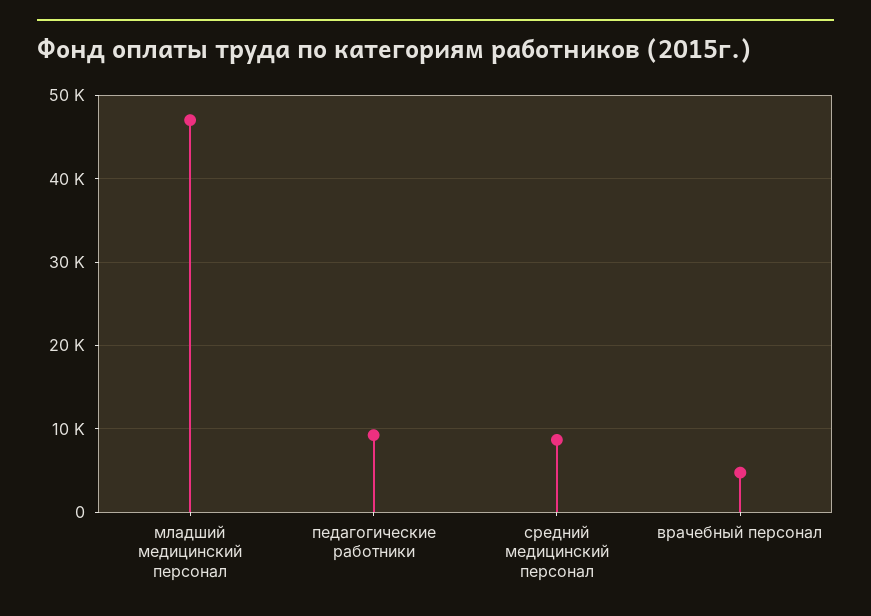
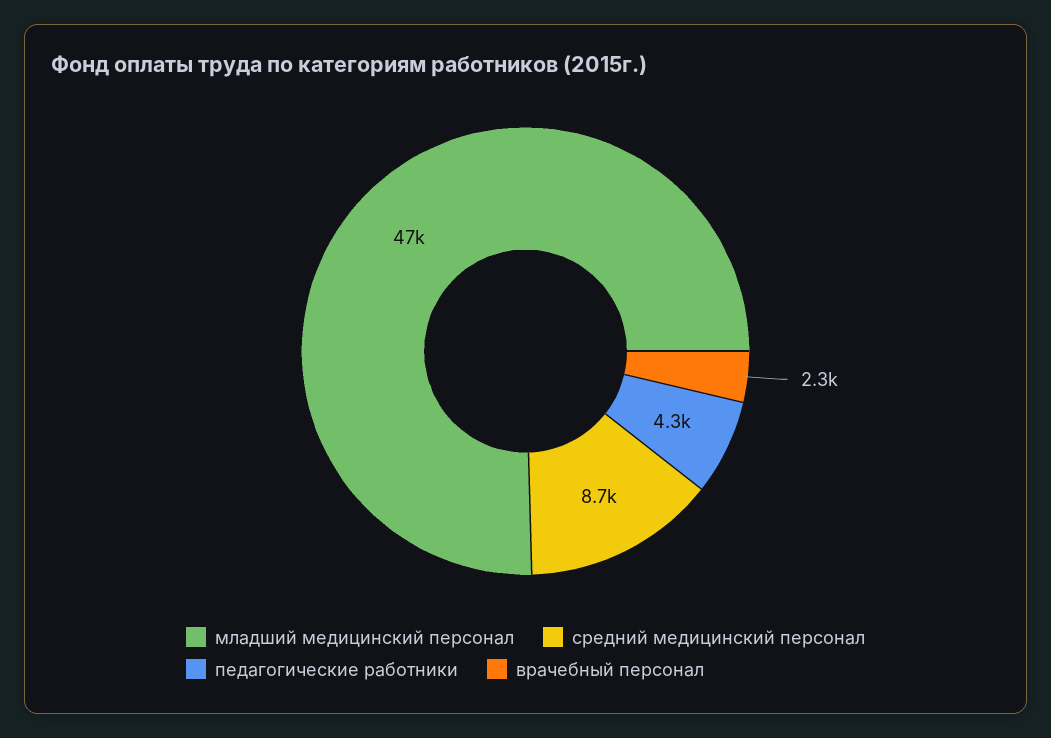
педагогические работники: 9000 -> 4300
врачебный персонал: 5000 -> 2300

